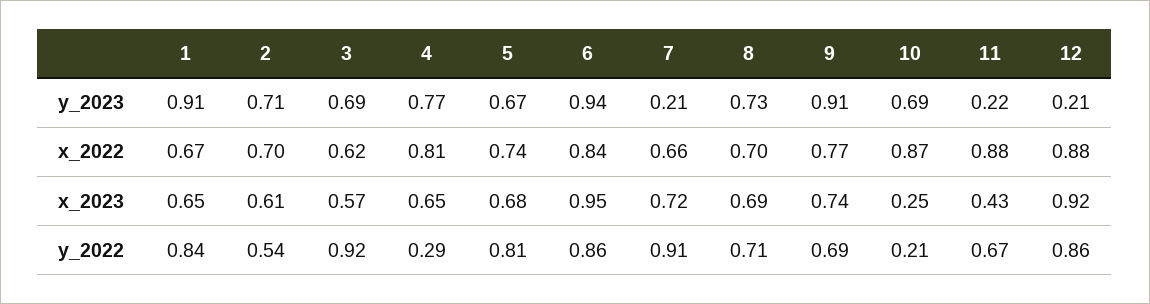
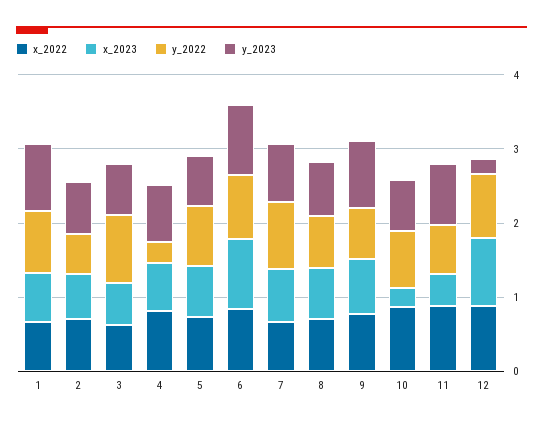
y_2023, 7: 0.21 -> 0.8
y_2023, 11: 0.22 -> 0.8
y_2022, 10: 0.21 -> 0.8

